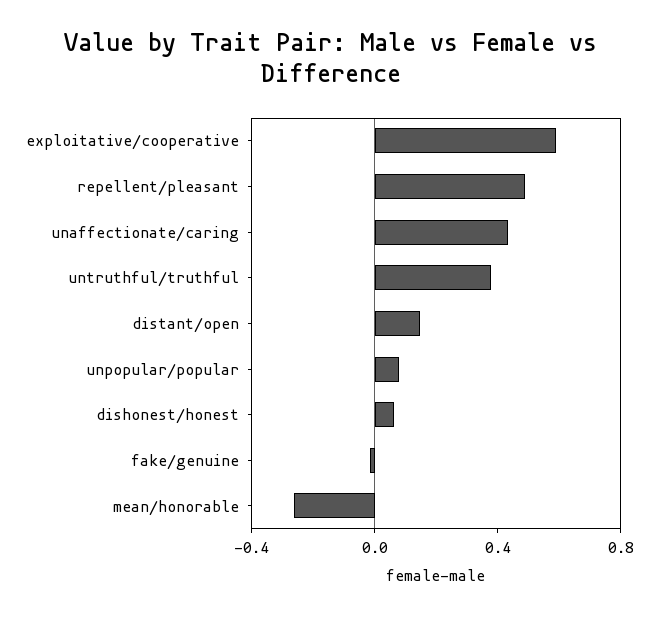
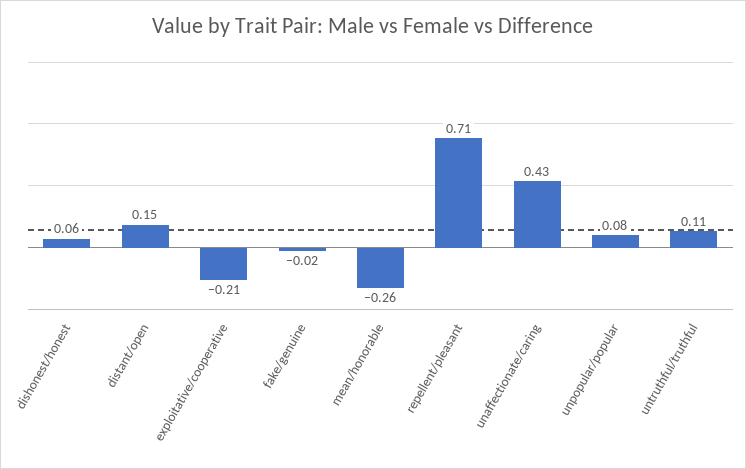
exploitative/cooperative: 0.6 -> -0.21
repellent/pleasant: 0.5 -> 0.71
untruthful/truthful: 0.4 -> 0.11

